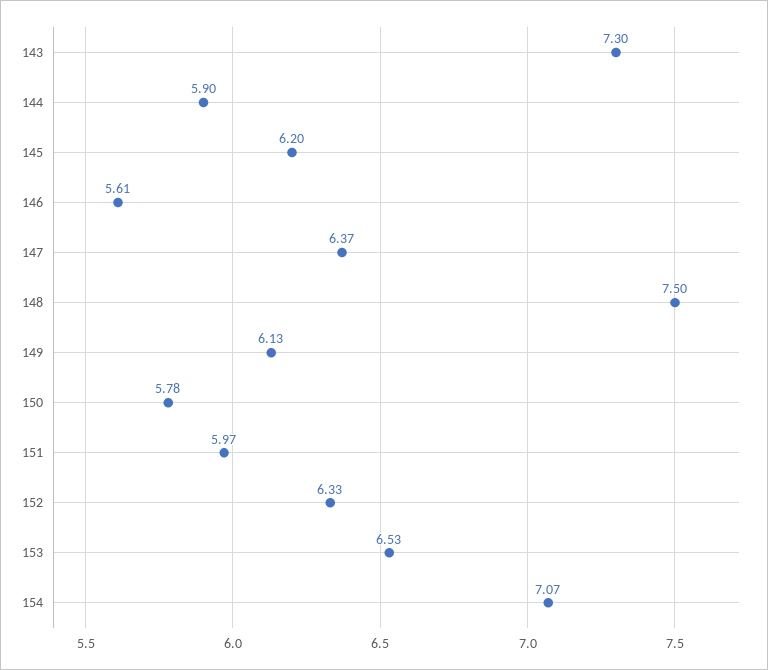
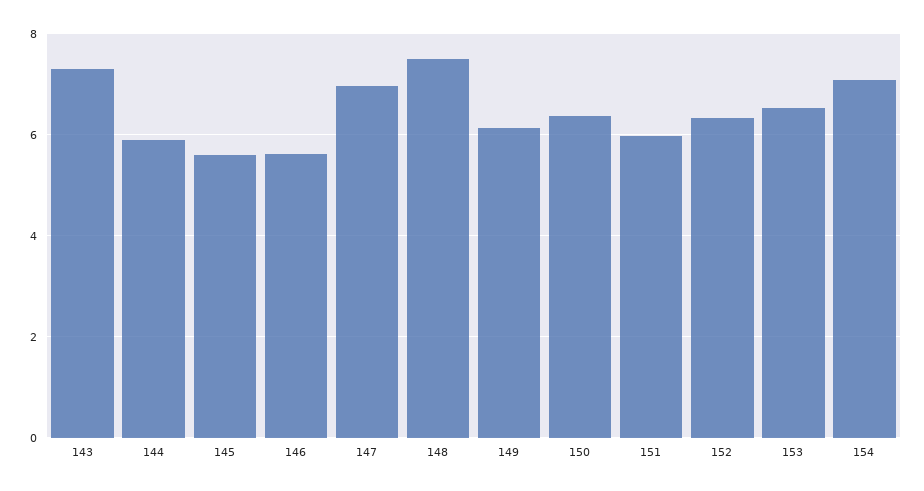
145: 6.2 -> 5.6
147: 6.37 -> 7
150: 5.78 -> 6.4

